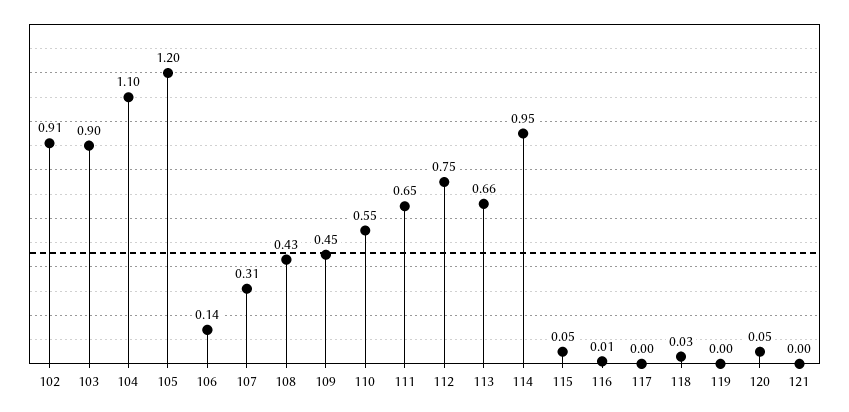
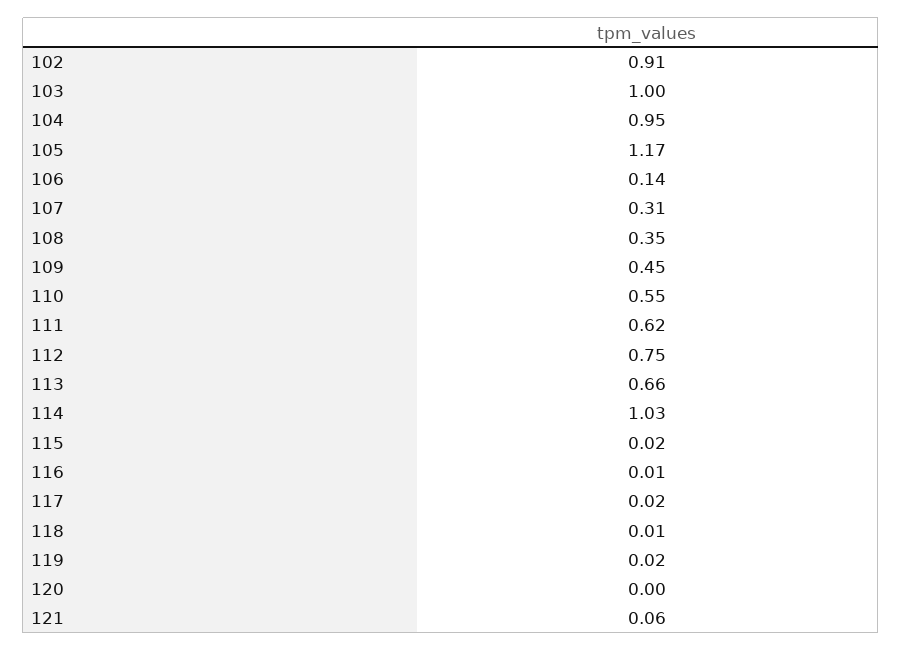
103: 0.9 -> 1
104: 1.1 -> 0.95
105: 1.2 -> 1.17
108: 0.43 -> 0.35
111: 0.65 -> 0.62
114: 0.95 -> 1.03
115: 0.05 -> 0.02
117: 0 -> 0.02
118: 0.03 -> 0.01
119: 0 -> 0.02
120: 0.05 -> 0
121: 0 -> 0.06

